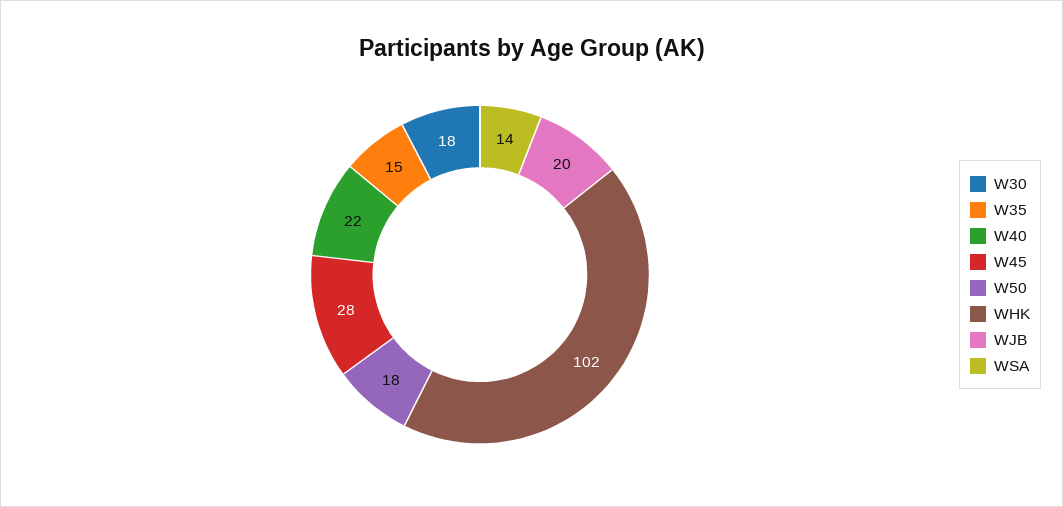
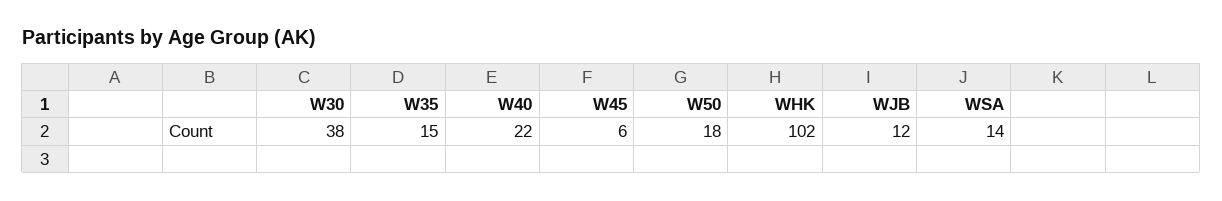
W30: 18 -> 38
W45: 28 -> 6
WJB: 20 -> 12

